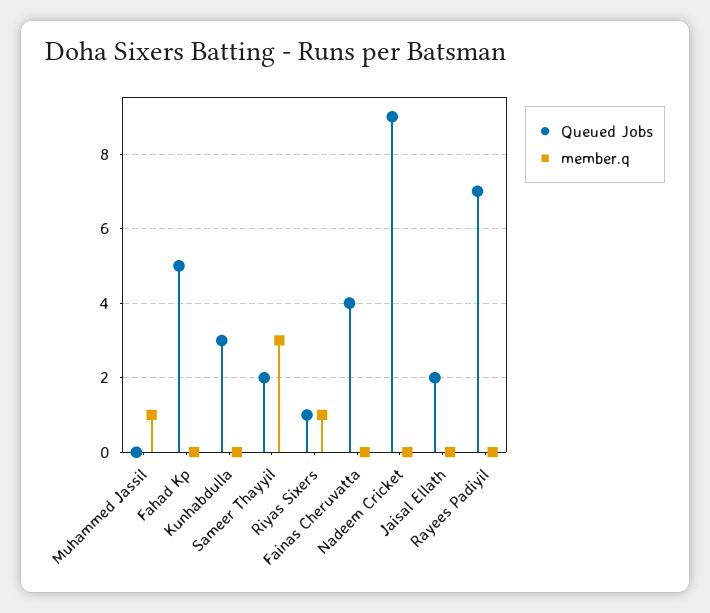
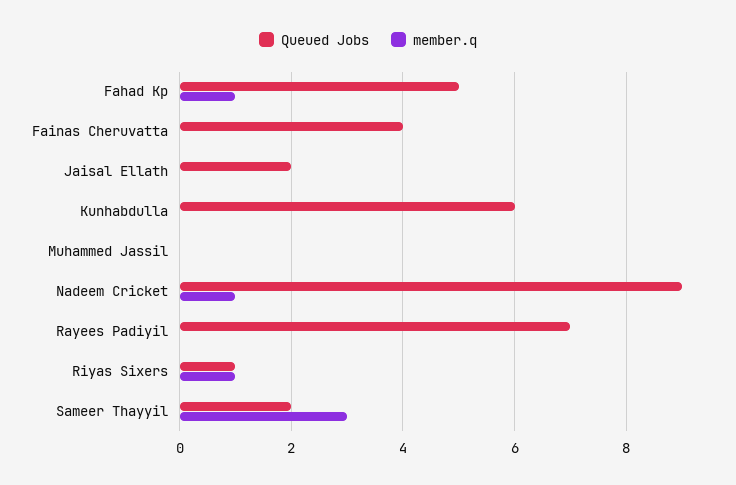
member.q, Muhammed Jassil: 1 -> 0
member.q, Fahad Kp: 0 -> 1
Queued Jobs, Kunhabdulla: 3 -> 6
member.q, Nadeem Cricket: 0 -> 1

